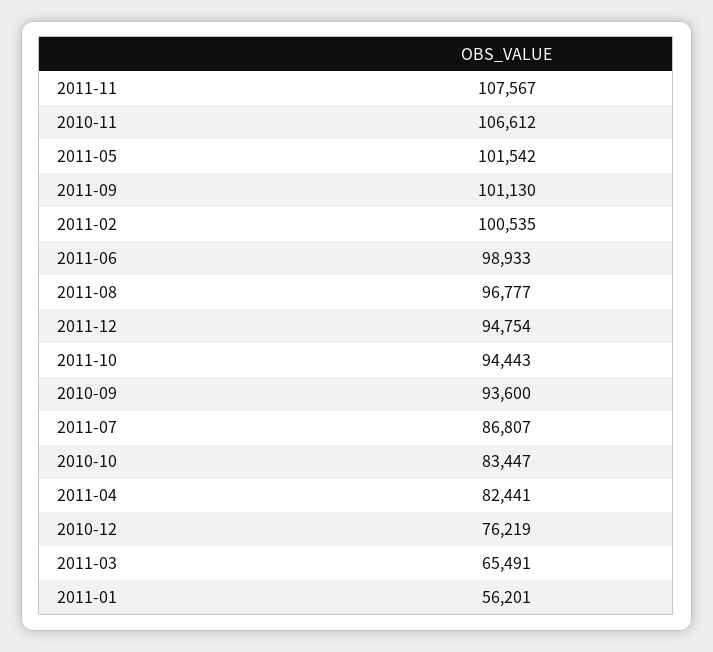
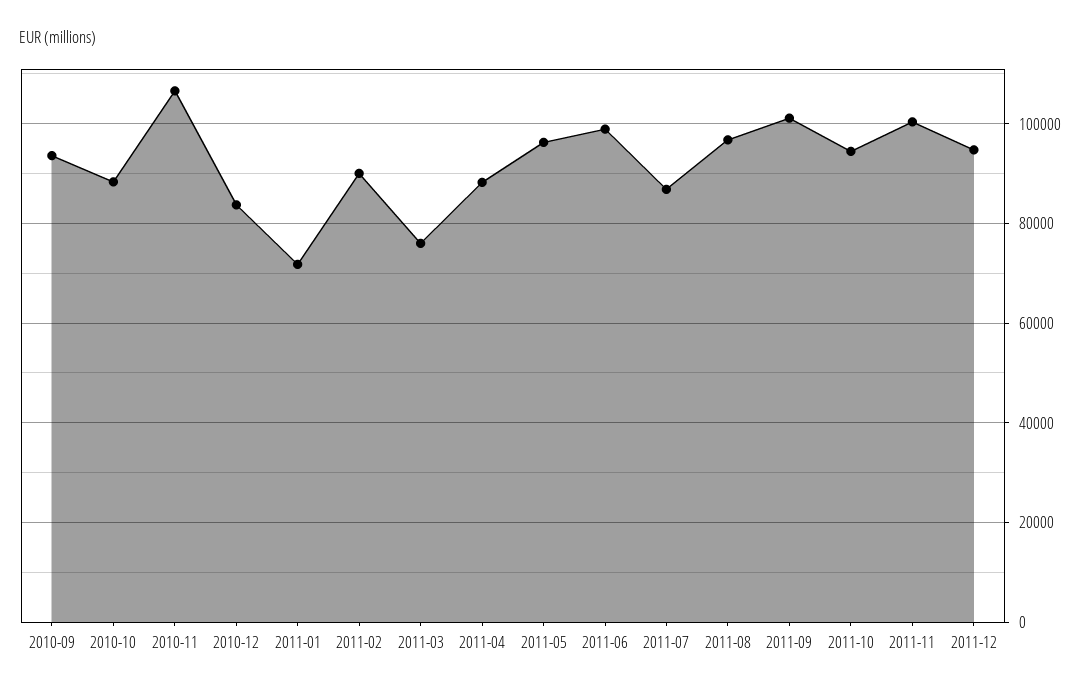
2011-11: 107567 -> 100000
2011-05: 101542 -> 96000
2011-02: 100535 -> 90000
2010-10: 83447 -> 88000
2011-04: 82441 -> 88000
2010-12: 76219 -> 84000
2011-03: 65491 -> 76000
2011-01: 56201 -> 72000

